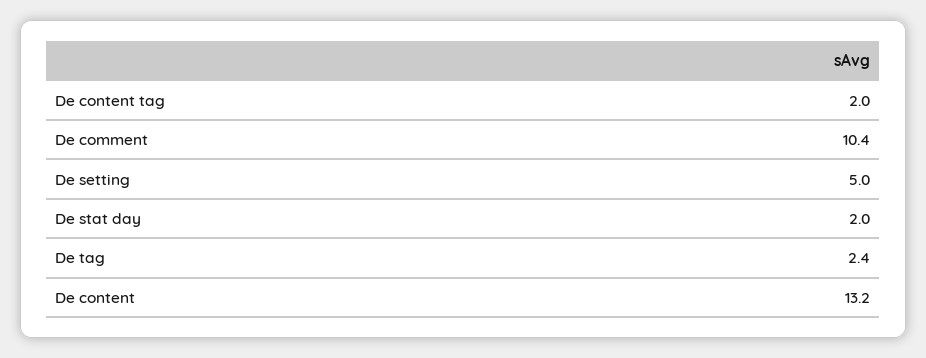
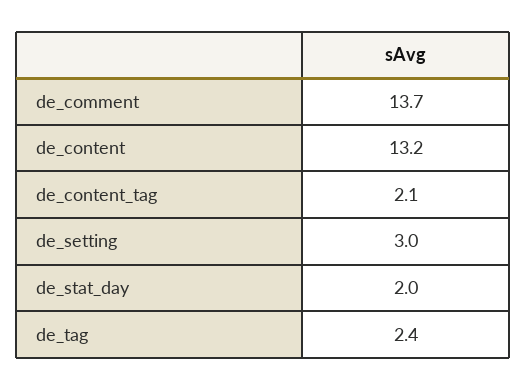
De content tag: 2 -> 2.1
De comment: 10.4 -> 13.7
De setting: 5 -> 3

